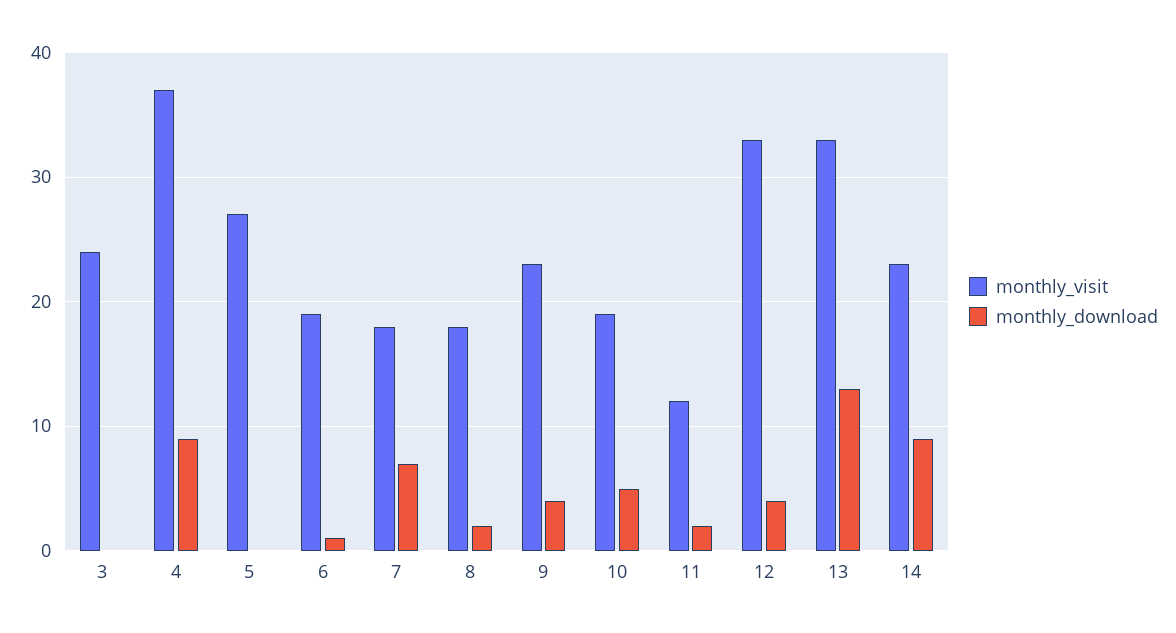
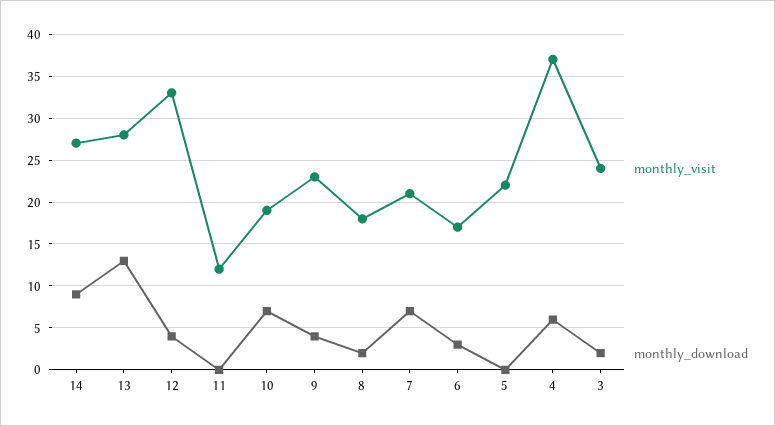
monthly_download, 3: 0 -> 2
monthly_download, 4: 9 -> 6
monthly_visit, 5: 27 -> 22
monthly_visit, 6: 19 -> 17
monthly_download, 6: 1 -> 3
monthly_visit, 7: 18 -> 21
monthly_download, 10: 5 -> 7
monthly_download, 11: 2 -> 0
monthly_visit, 13: 33 -> 28
monthly_visit, 14: 23 -> 27

